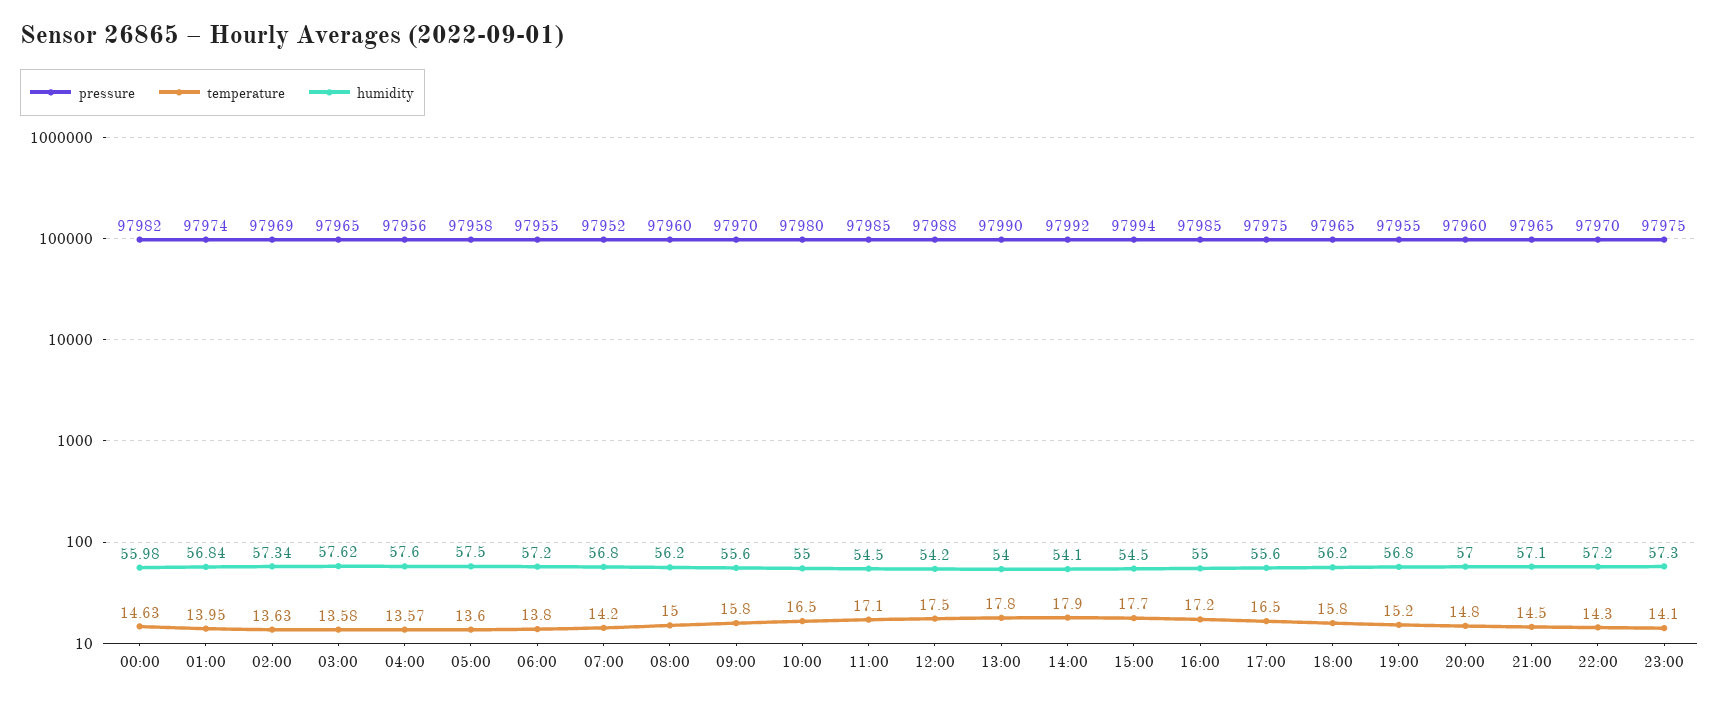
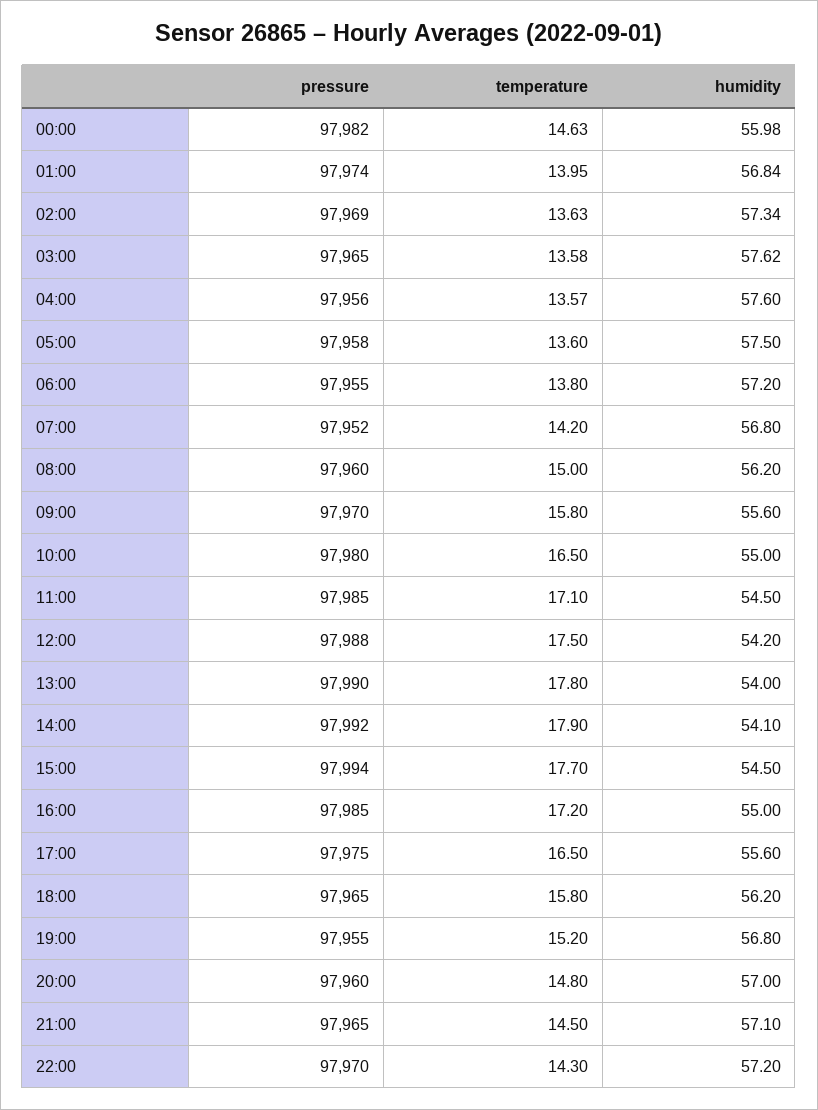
pressure, 23:00: 97975 -> none
temperature, 23:00: 14.1 -> none
humidity, 23:00: 57.3 -> none

